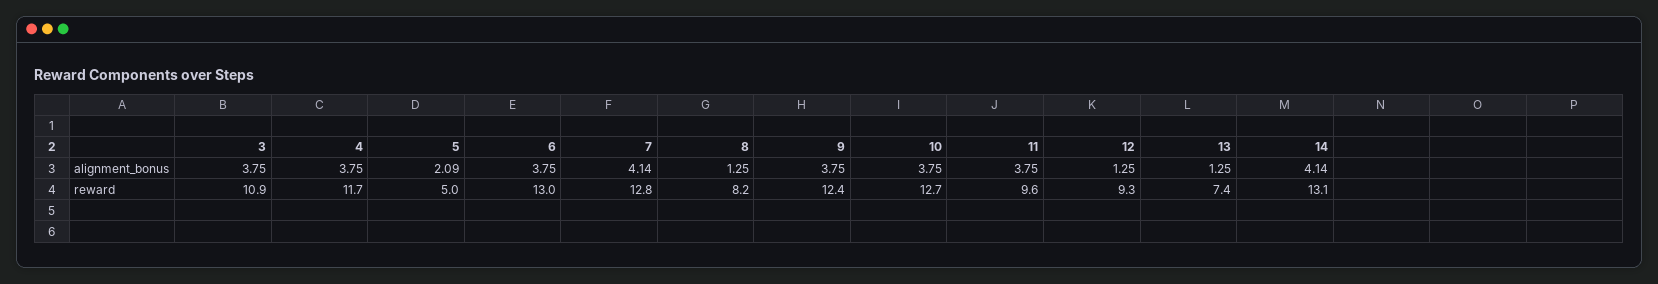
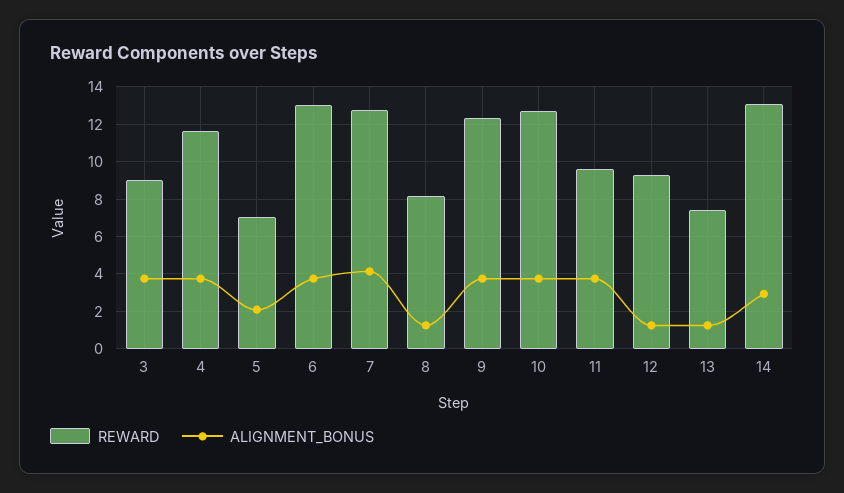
alignment_bonus, 14: 4.14 -> 3
reward, 3: 10.9 -> 9
reward, 5: 5 -> 7

